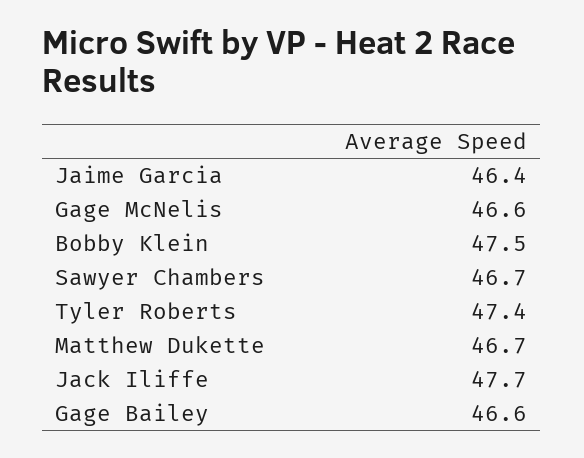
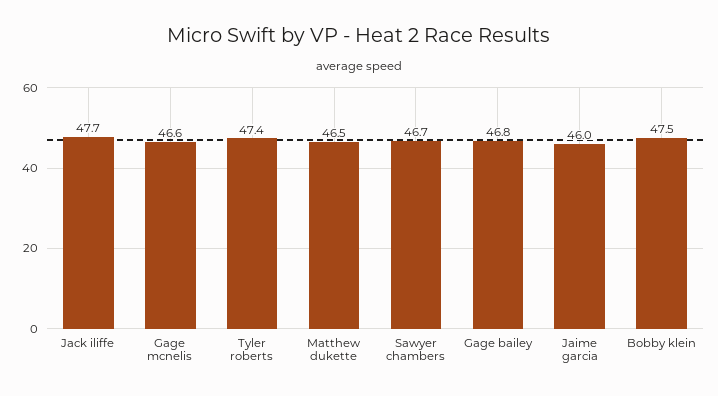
Jaime Garcia: 46.4 -> 46
Matthew Dukette: 46.7 -> 46.5
Gage Bailey: 46.6 -> 46.8

